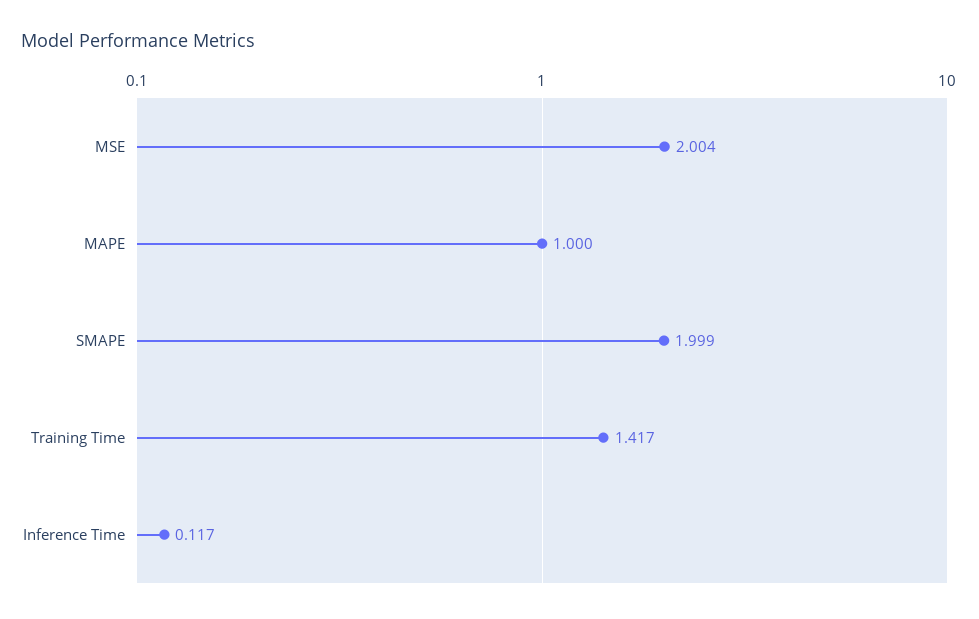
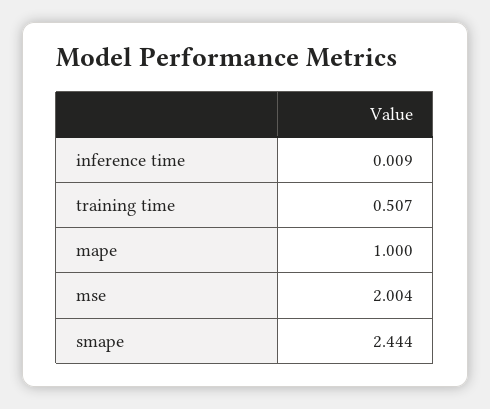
SMAPE: 1.999 -> 2.444
Training Time: 1.417 -> 0.507
Inference Time: 0.117 -> 0.009

